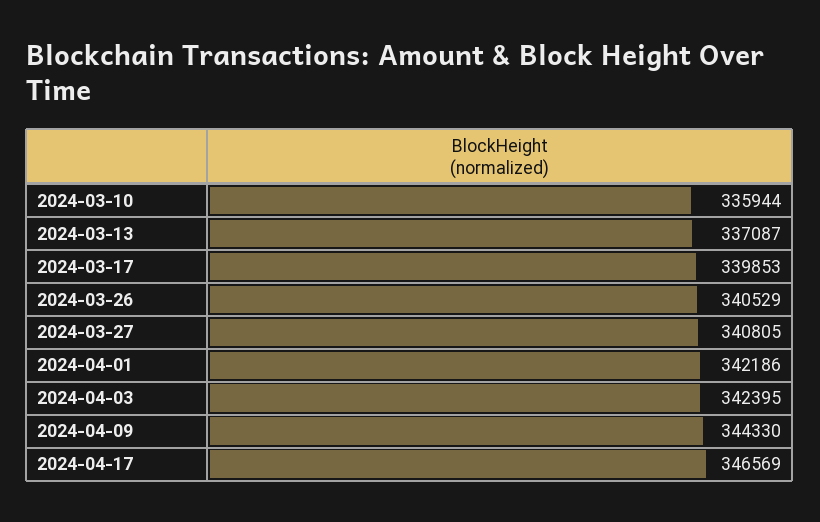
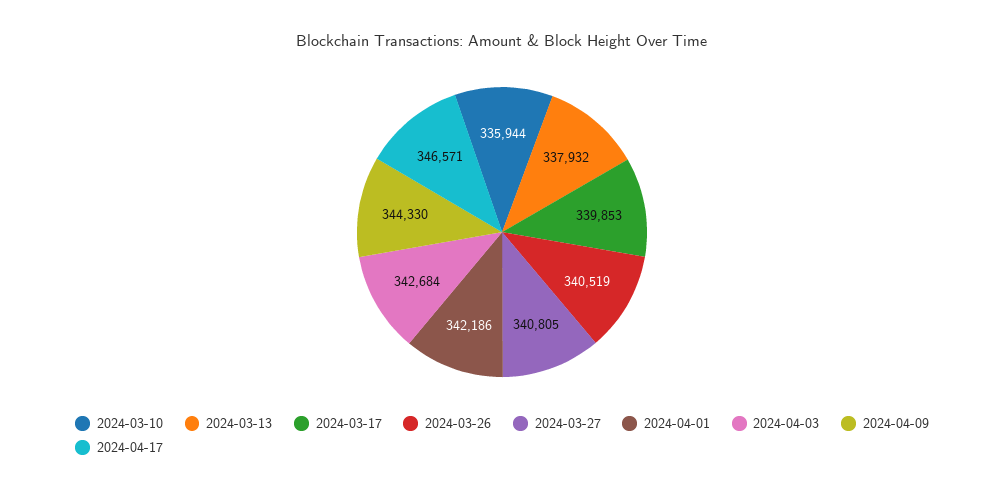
2024-03-13: 337087 -> 337932
2024-03-26: 340529 -> 340519
2024-04-03: 342395 -> 342684
2024-04-17: 346569 -> 346571

